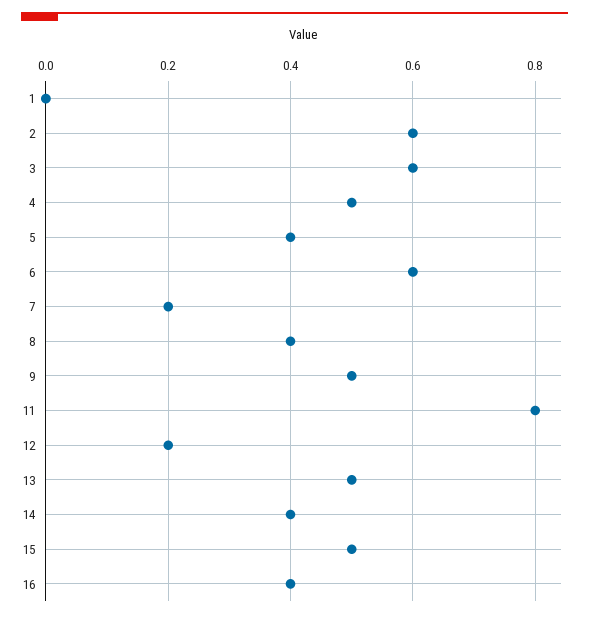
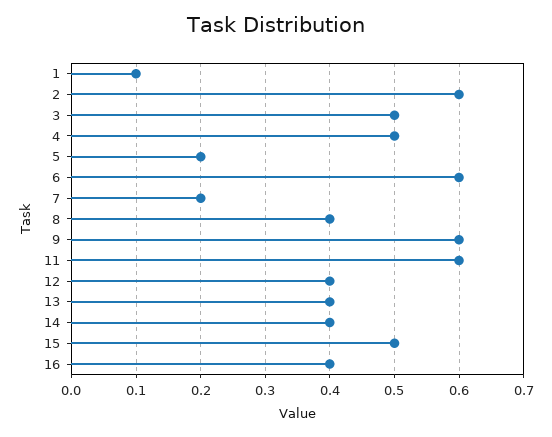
1: 0 -> 0.1
3: 0.6 -> 0.5
5: 0.4 -> 0.2
9: 0.5 -> 0.6
11: 0.8 -> 0.6
12: 0.2 -> 0.4
13: 0.5 -> 0.4

